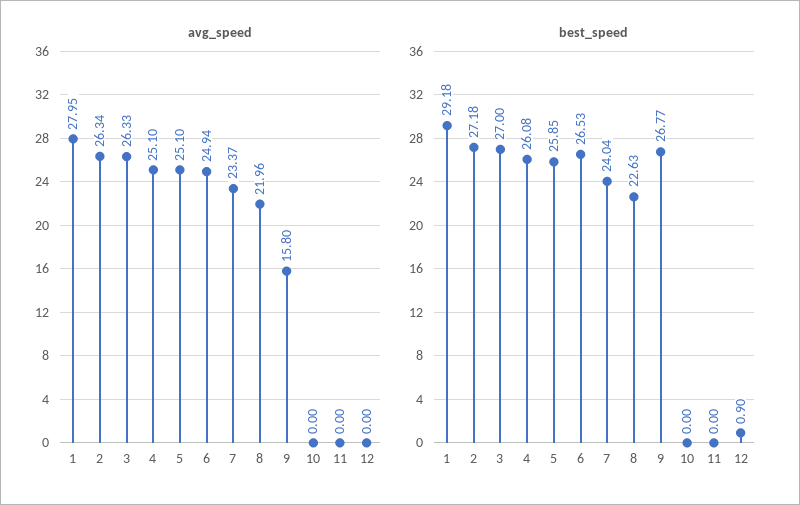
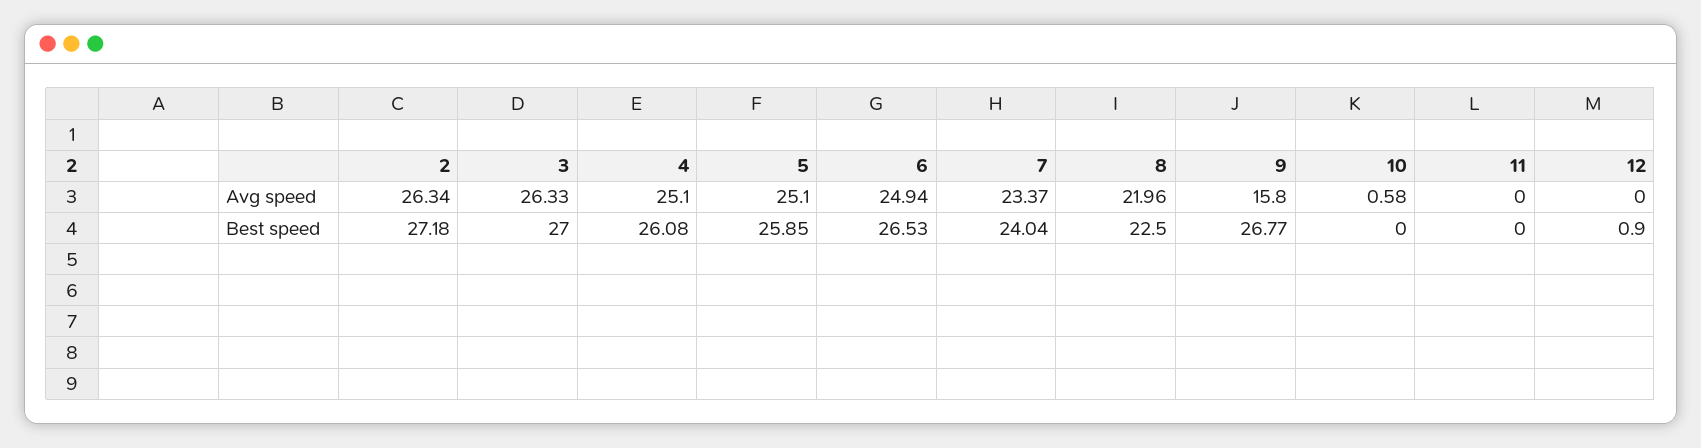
avg_speed, 1: 27.95 -> none
avg_speed, 10: 0 -> 0.58
best_speed, 1: 29.18 -> none
best_speed, 8: 22.63 -> 22.5

